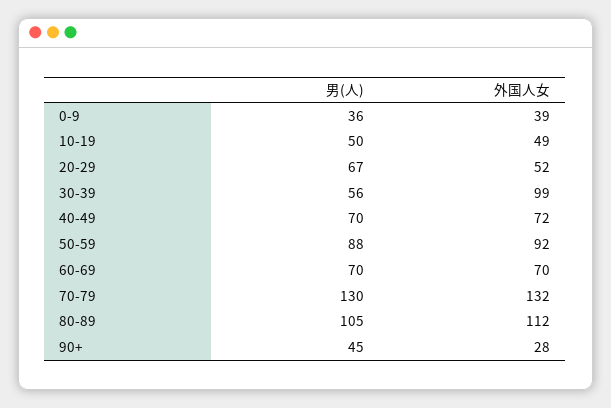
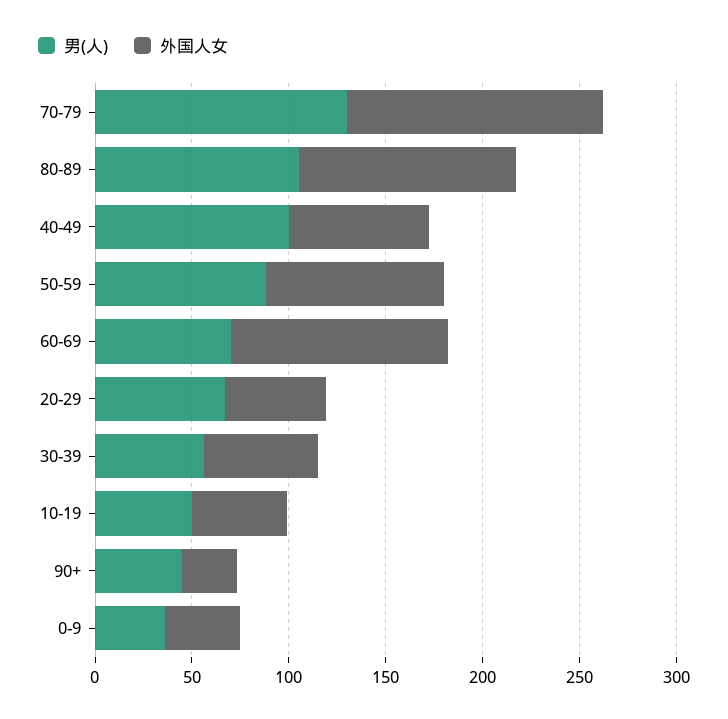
外国人女, 30-39: 99 -> 60
男(人), 40-49: 70 -> 100
外国人女, 60-69: 70 -> 110

